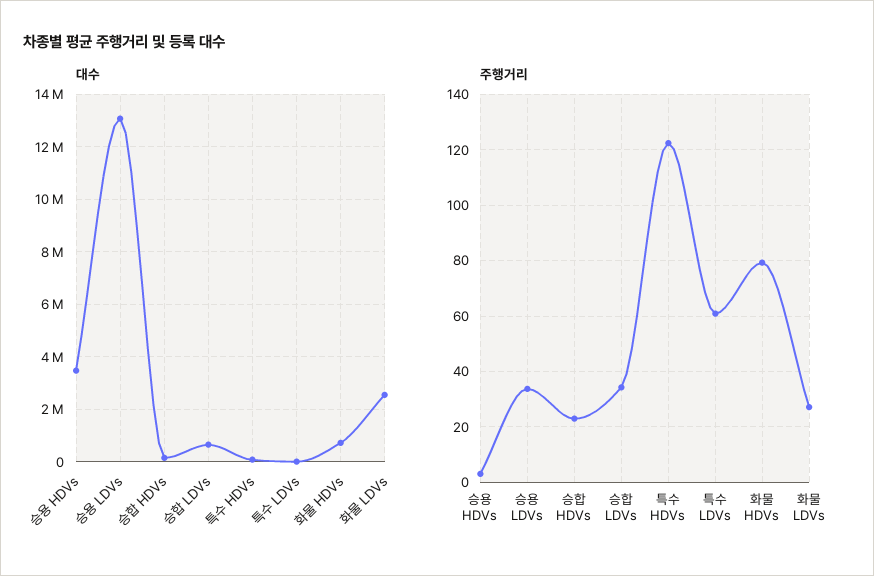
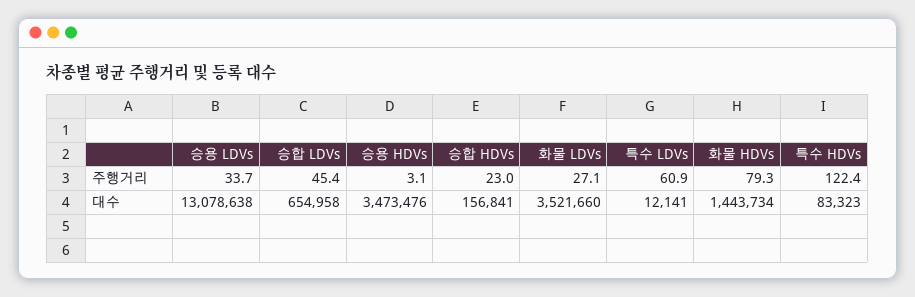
대수, 화물 HDVs: 750000 -> 1443734
대수, 화물 LDVs: 2500000 -> 3521660
주행거리, 승합 LDVs: 35 -> 45.4

